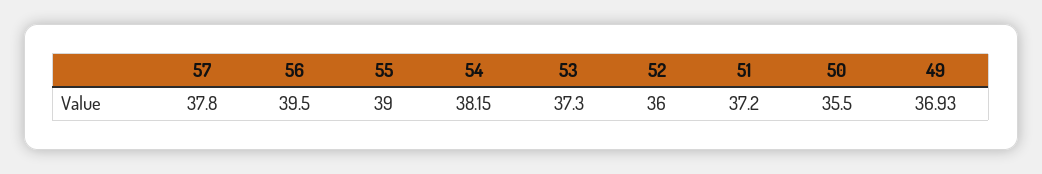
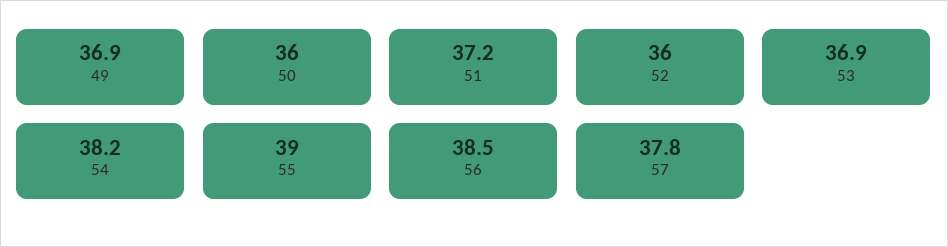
56: 39.5 -> 38.5
53: 37.3 -> 36.9
50: 35.5 -> 36

